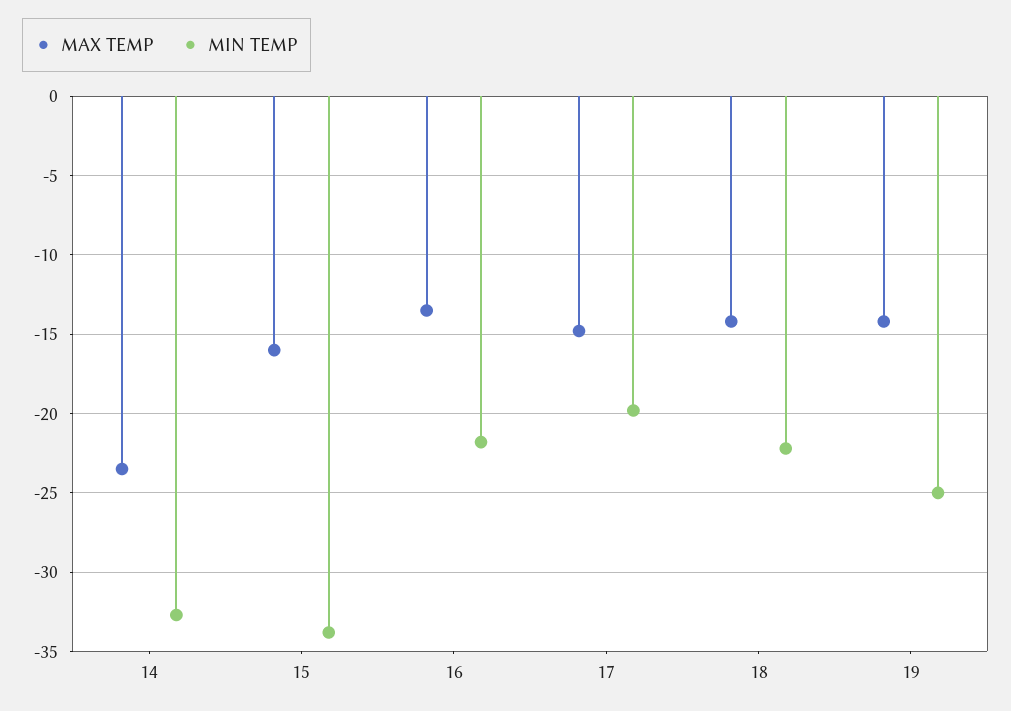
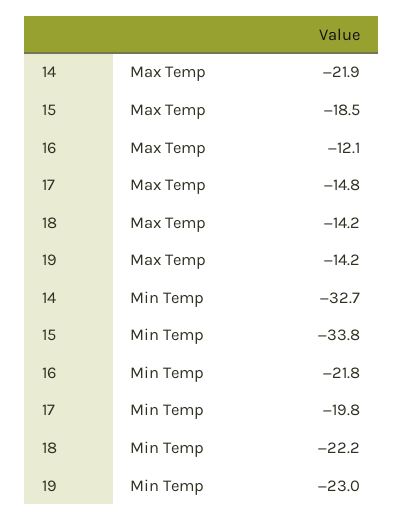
MAX TEMP, 14: -23.5 -> -21.9
MAX TEMP, 15: -16 -> -18.5
MAX TEMP, 16: -13.5 -> -12.1
MIN TEMP, 19: -25 -> -23

